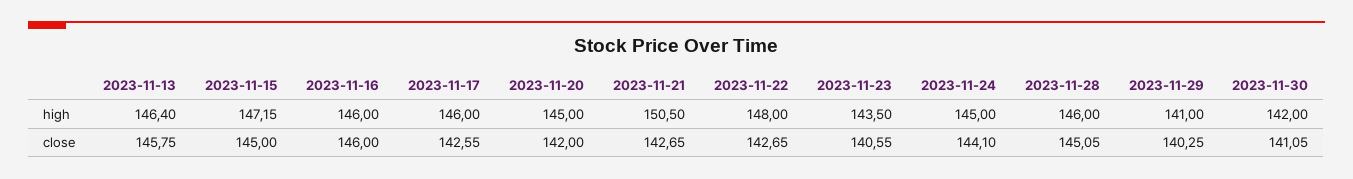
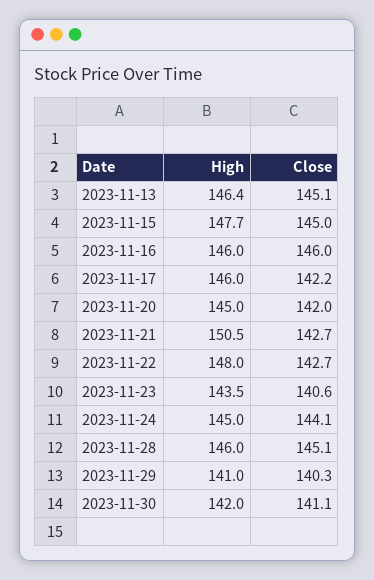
2023-11-15, high: 147.15 -> 147.7
2023-11-13, close: 145.75 -> 145.1
2023-11-17, close: 142.55 -> 142.2

